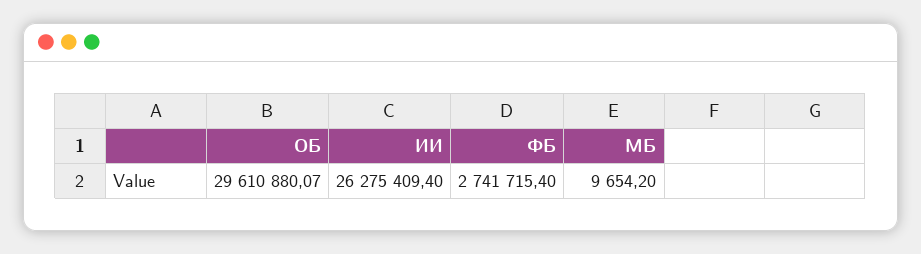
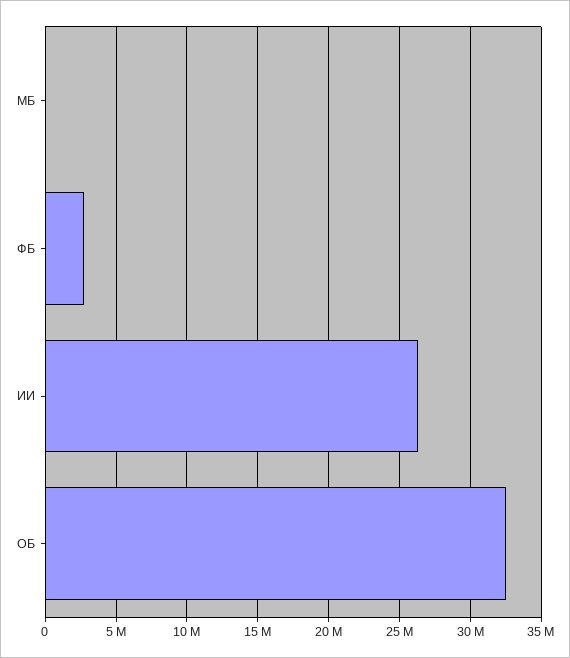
ОБ: 29610880.07 -> 32500000

